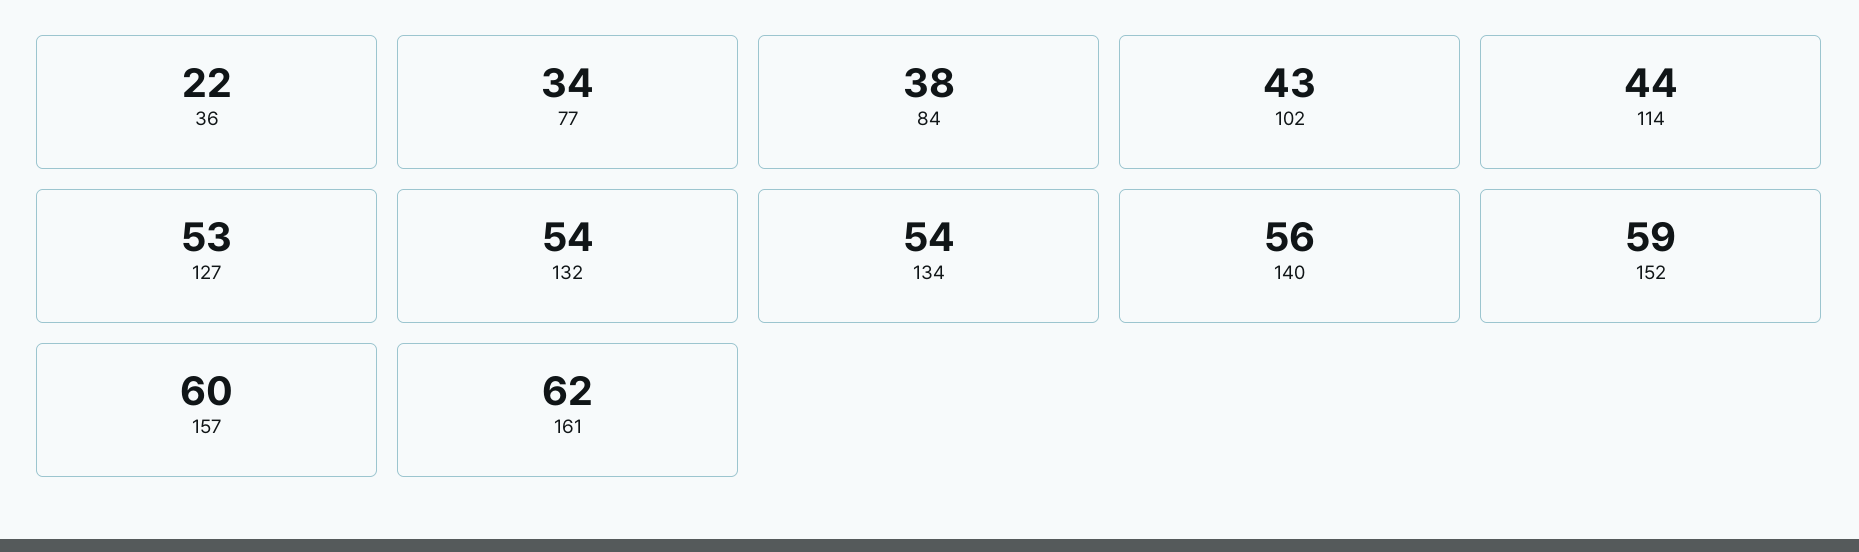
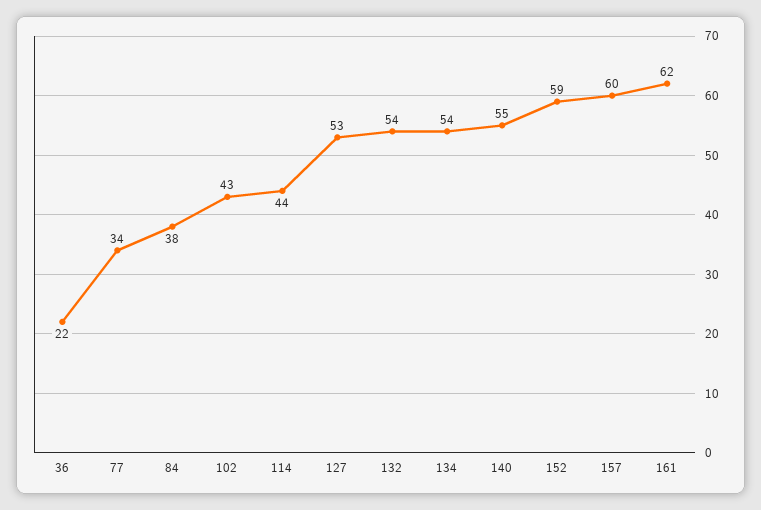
140: 56 -> 55

